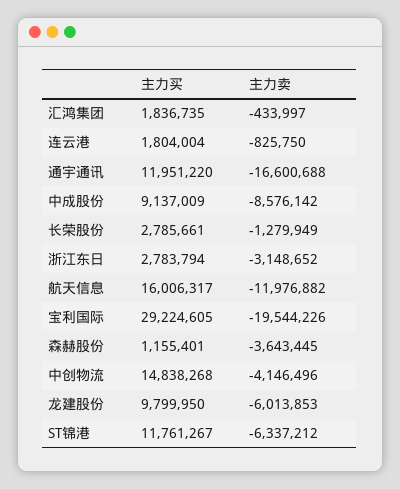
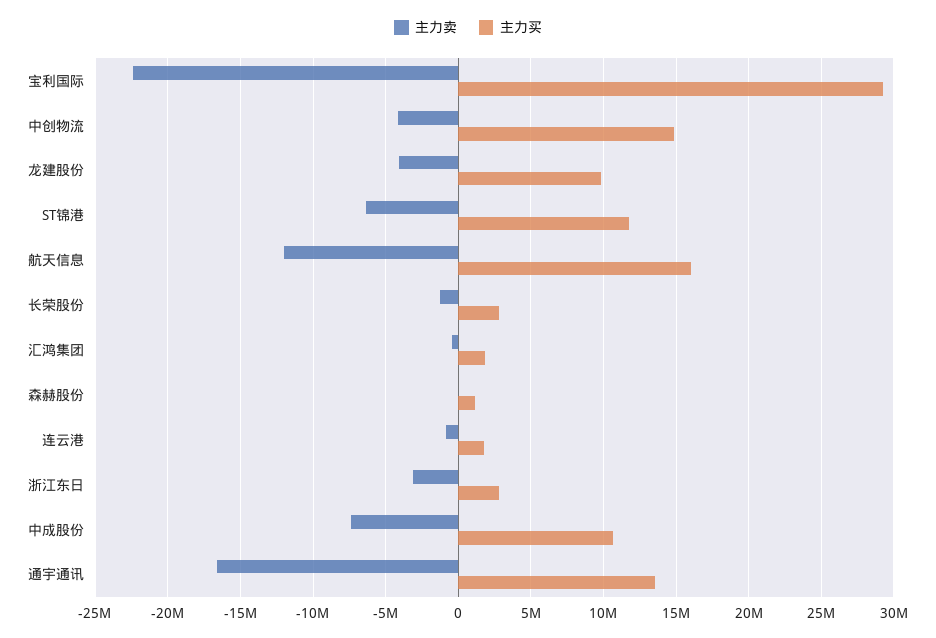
主力买, 通宇通讯: 11951220 -> 13500000
主力买, 中成股份: 9137009 -> 10500000
主力卖, 中成股份: -8576142 -> -7500000
主力卖, 宝利国际: -19544226 -> -22500000
主力卖, 森赫股份: -3643445 -> 0
主力卖, 龙建股份: -6013853 -> -4000000

